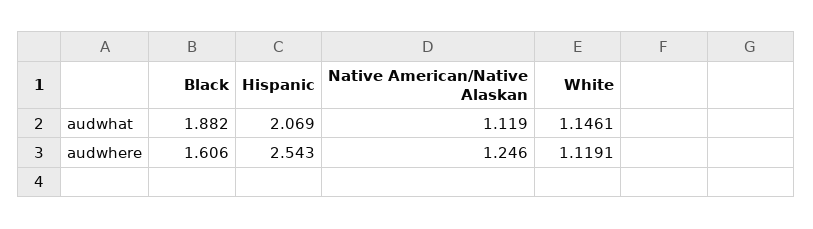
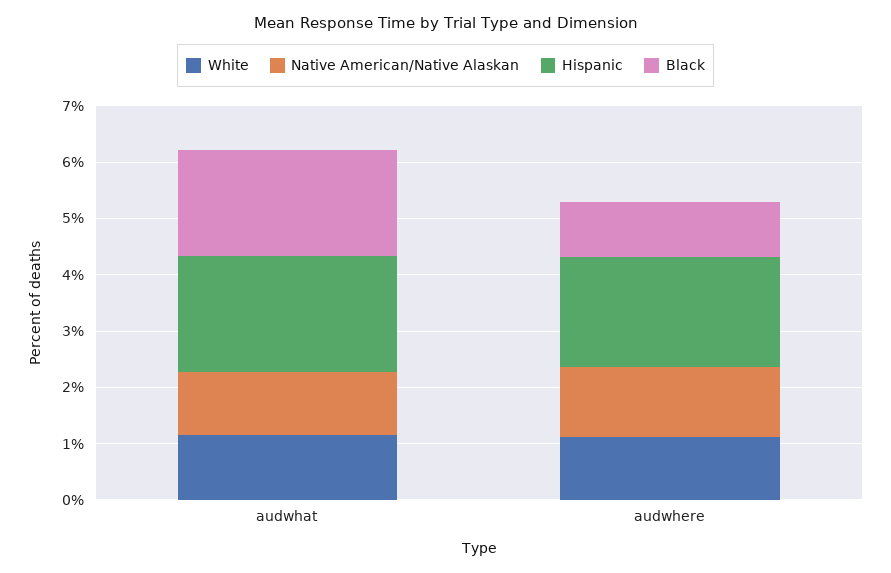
Black, audwhere: 1.606 -> 1
Hispanic, audwhere: 2.543 -> 2

